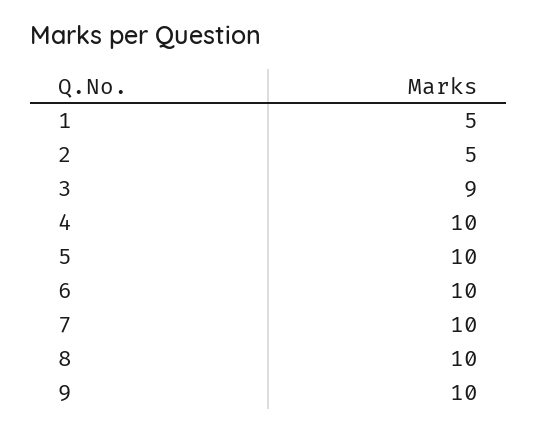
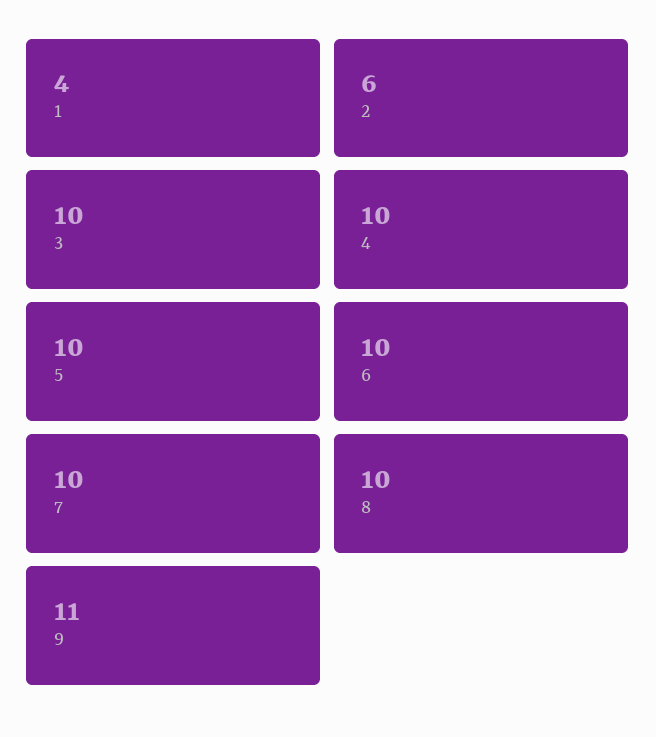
1: 5 -> 4
2: 5 -> 6
3: 9 -> 10
9: 10 -> 11

